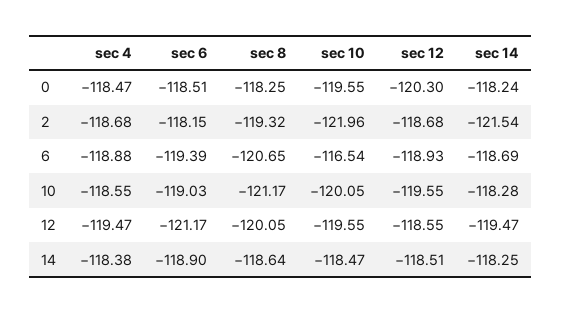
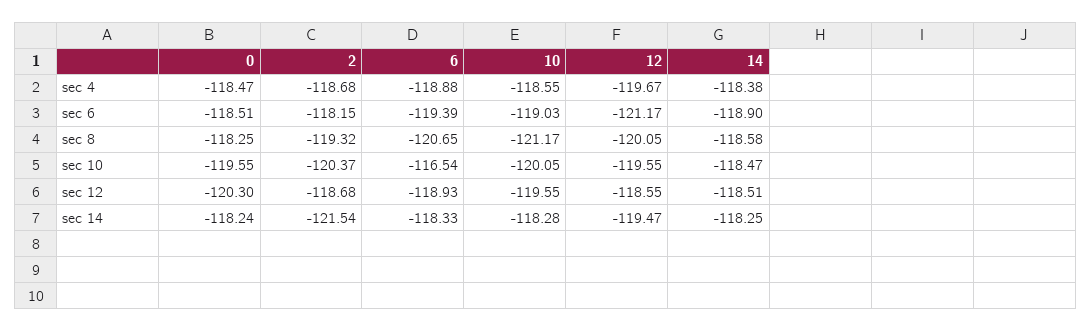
sec 10, 2: -121.96 -> -120.37
sec 14, 6: -118.69 -> -118.33
sec 4, 12: -119.47 -> -119.67
sec 8, 14: -118.64 -> -118.58

